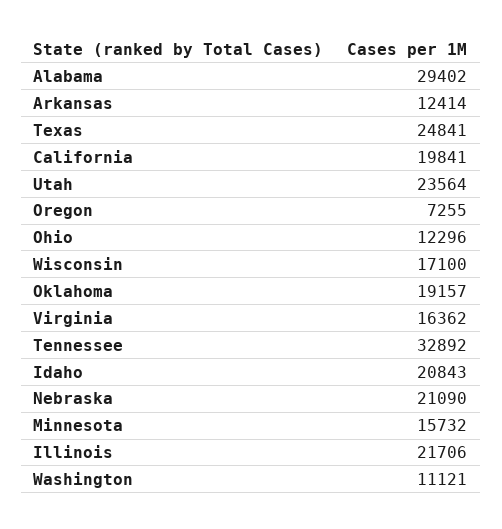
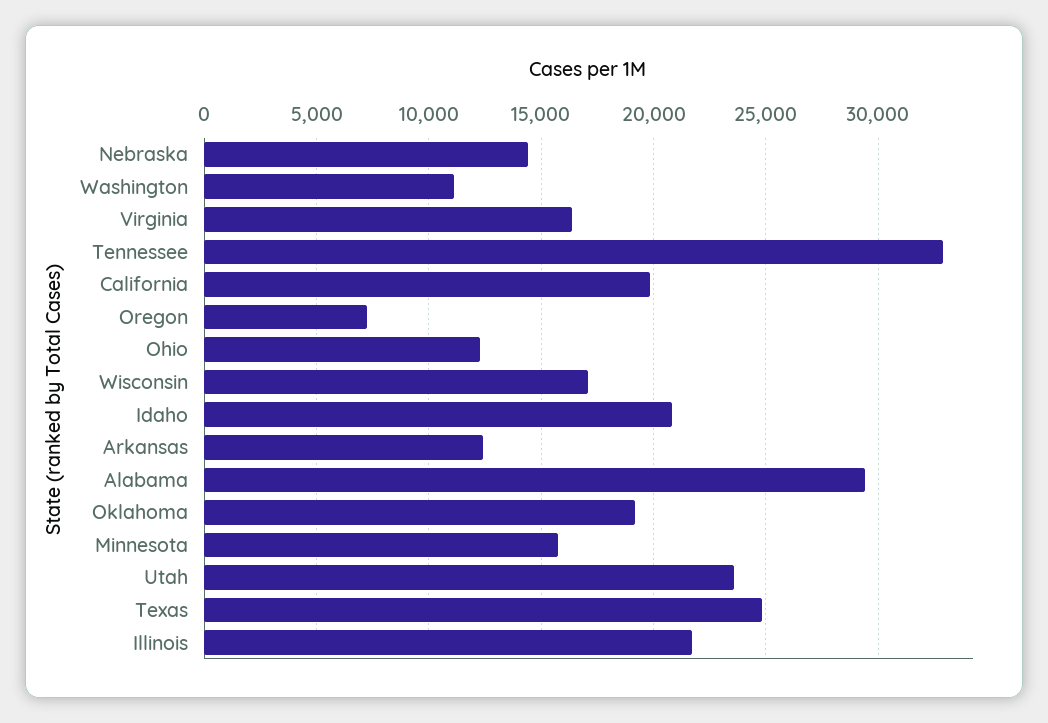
Nebraska: 21090 -> 14500

